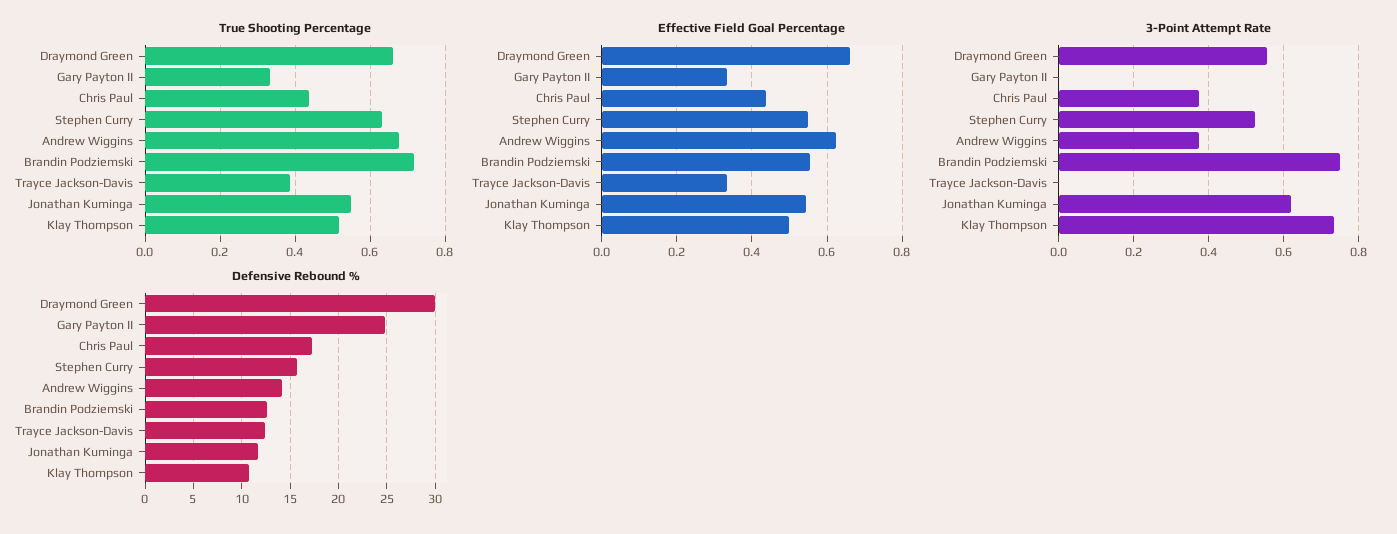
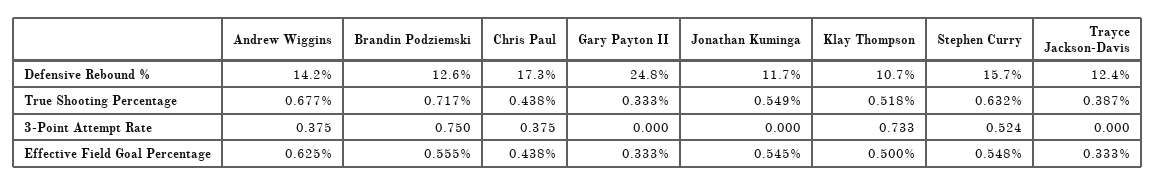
True Shooting Percentage, Draymond Green: 0.66 -> none
Effective Field Goal Percentage, Draymond Green: 0.66 -> none
3-Point Attempt Rate, Draymond Green: 0.56 -> none
3-Point Attempt Rate, Jonathan Kuminga: 0.62 -> 0
Defensive Rebound %, Draymond Green: 30 -> none

